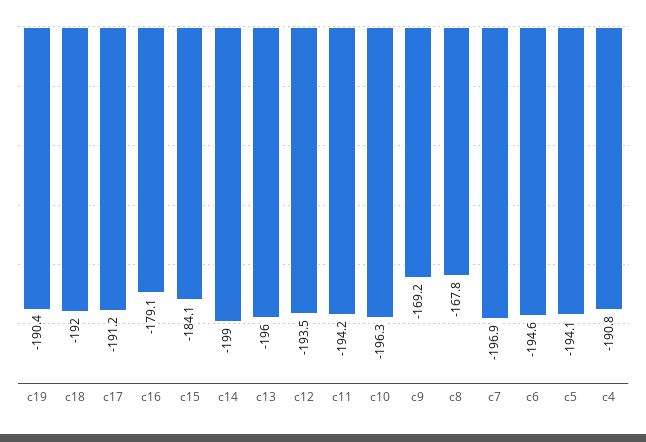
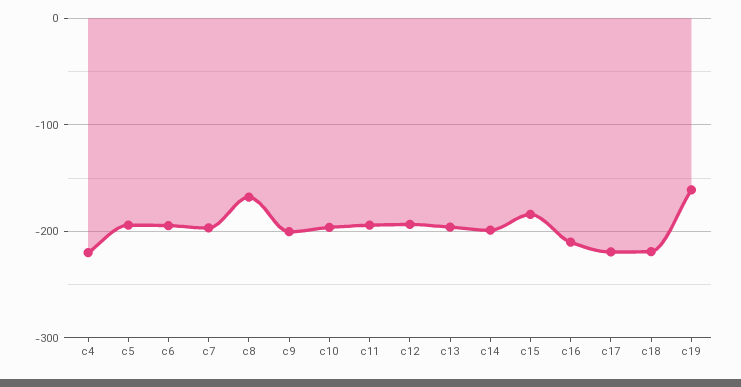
c19: -190.4 -> -160
c18: -192 -> -220
c17: -191.2 -> -220
c16: -179.1 -> -210
c9: -169.2 -> -200
c4: -190.8 -> -220

